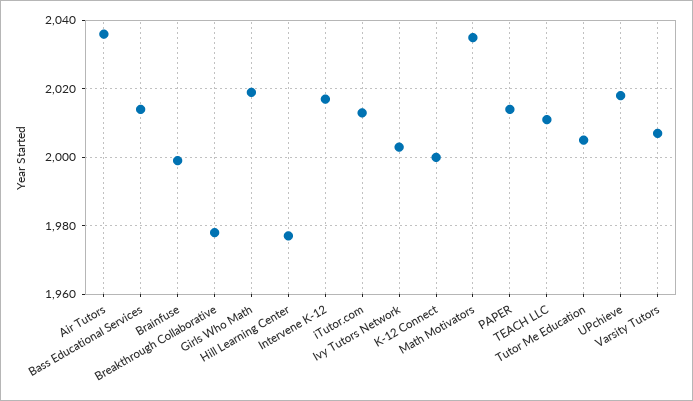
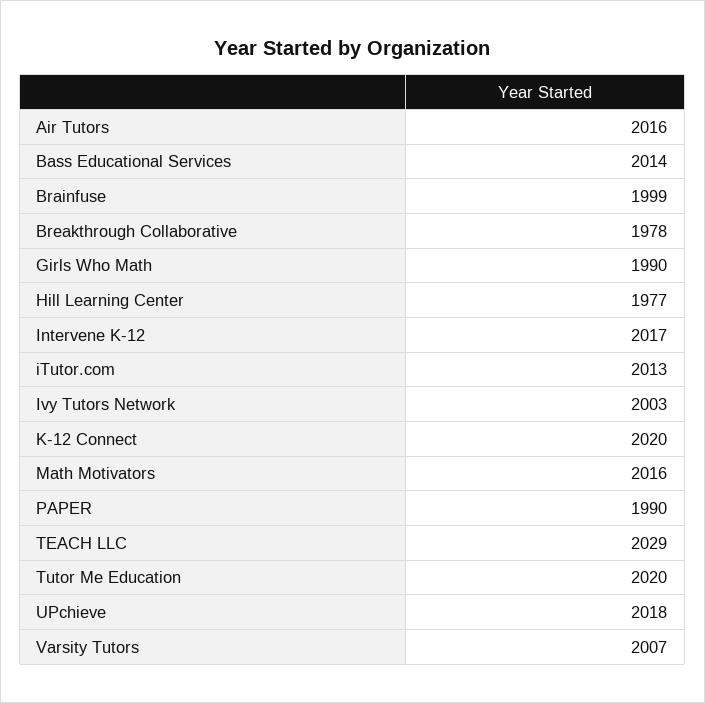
Air Tutors: 2035 -> 2016
Girls Who Math: 2020 -> 1990
K-12 Connect: 2000 -> 2020
Math Motivators: 2035 -> 2016
PAPER: 2015 -> 1990
TEACH LLC: 2010 -> 2029
Tutor Me Education: 2005 -> 2020

